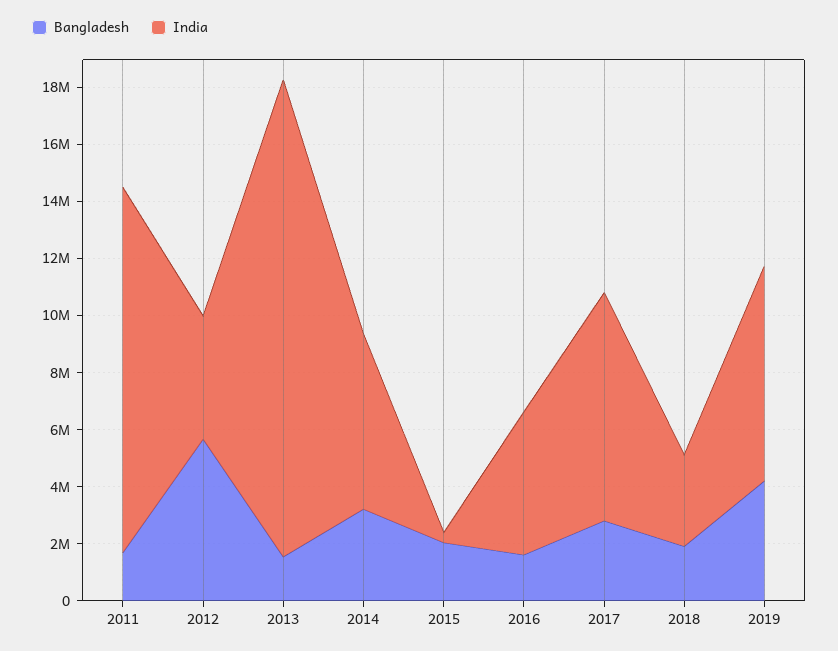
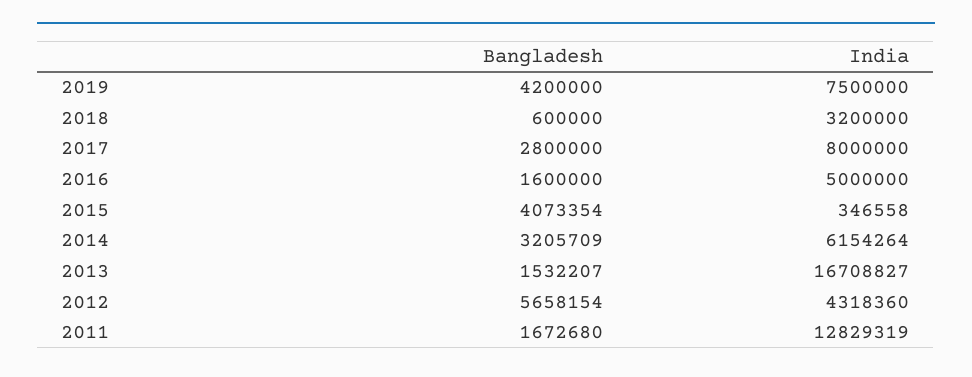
Bangladesh, 2015: 2000000 -> 4073354
Bangladesh, 2018: 2000000 -> 600000

